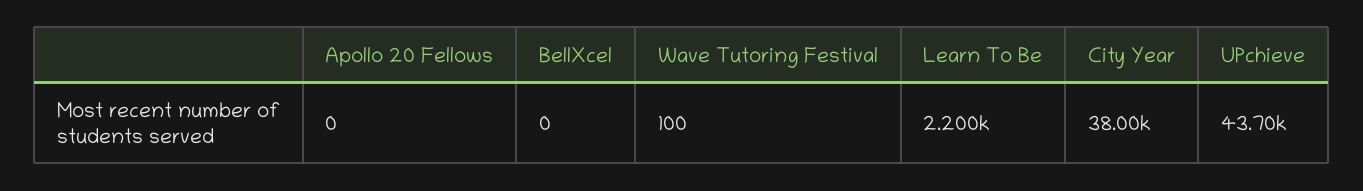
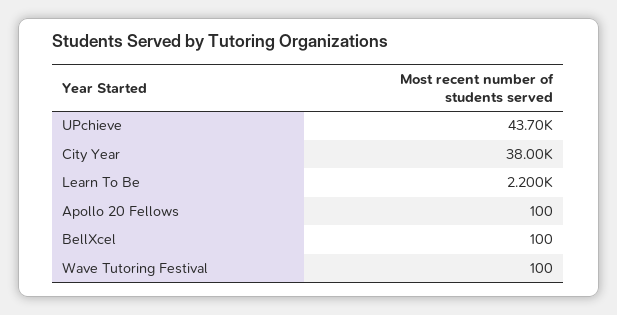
Apollo 20 Fellows: 0 -> 100
BellXcel: 0 -> 100

